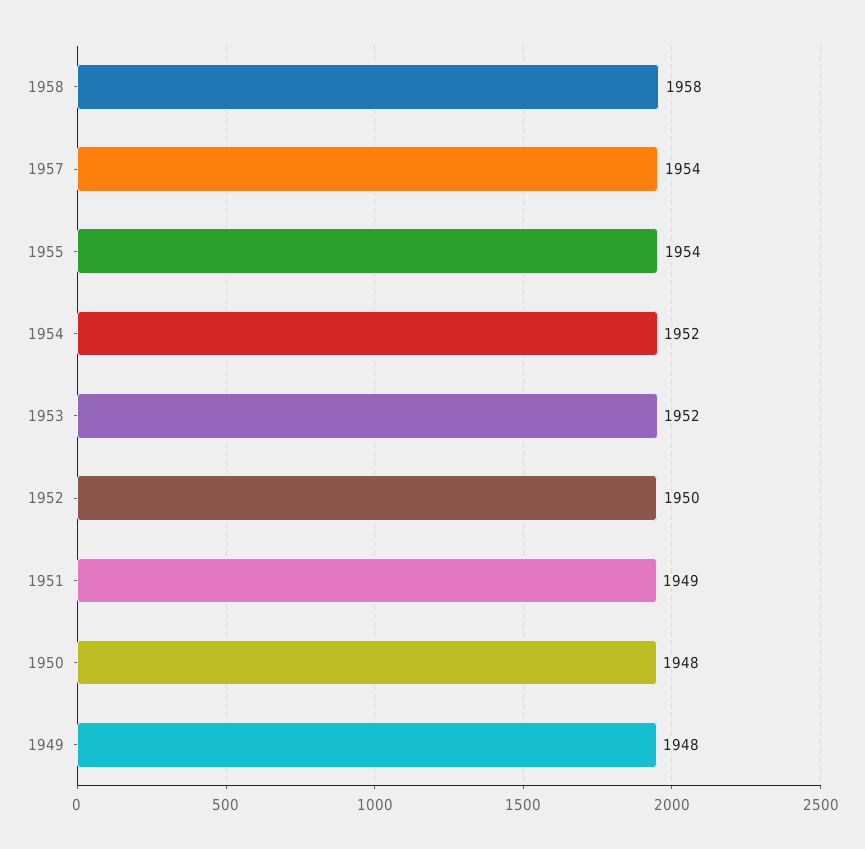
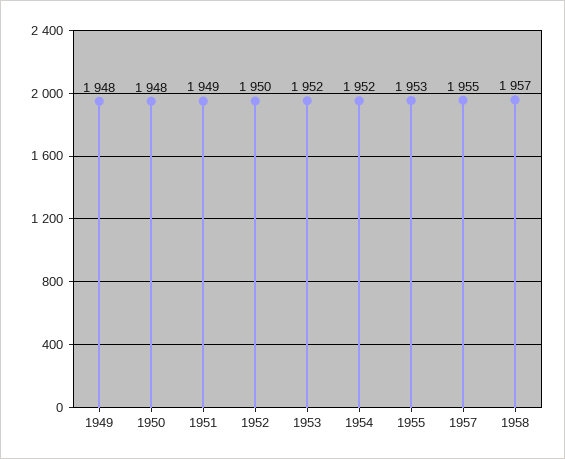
1958: 1958 -> 1957
1957: 1954 -> 1955
1955: 1954 -> 1953

